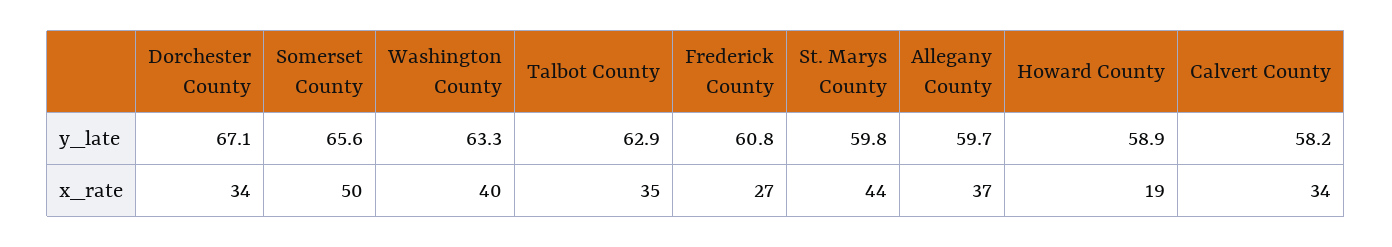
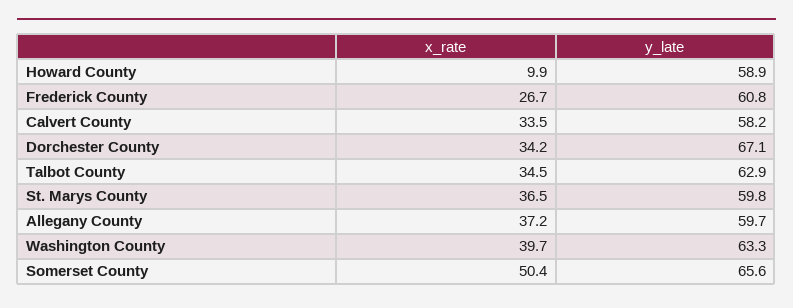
St. Marys County, x_rate: 44 -> 36.5
Howard County, x_rate: 19 -> 9.9

